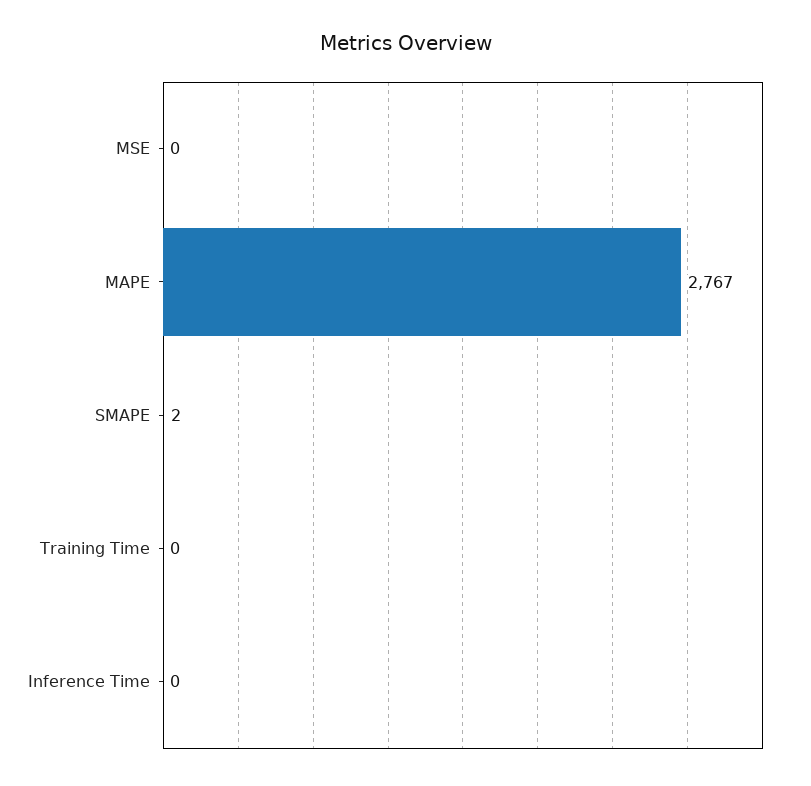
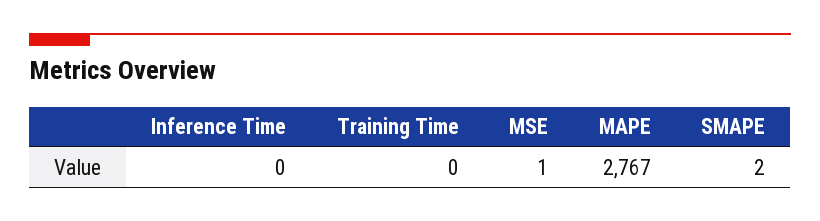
MSE: 0 -> 1

